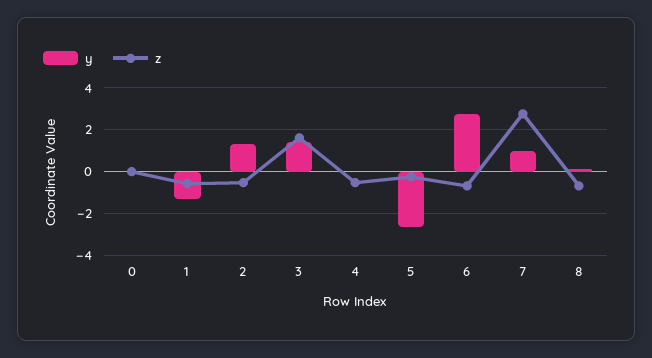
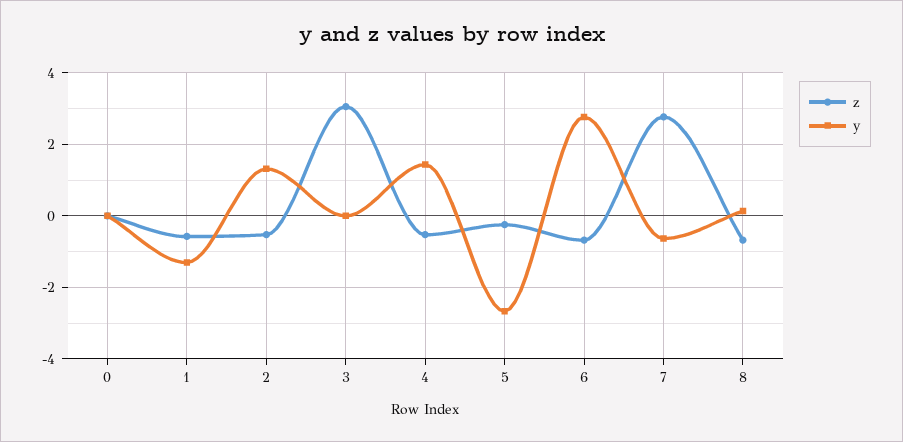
y, 3: 1.5 -> 0
z, 3: 1.5 -> 3
y, 4: 0 -> 1.4
y, 7: 1 -> -0.6

